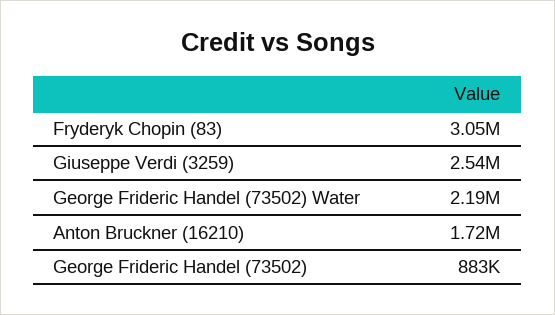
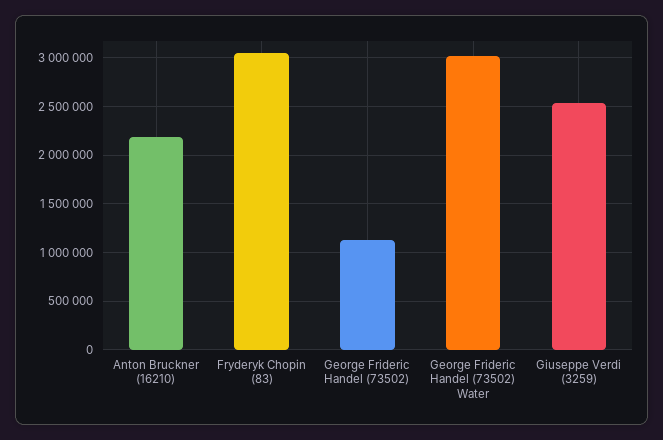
George Frideric Handel (73502) Water: 2190000 -> 3000000
Anton Bruckner (16210): 1720000 -> 2200000
George Frideric Handel (73502): 883000 -> 1100000

